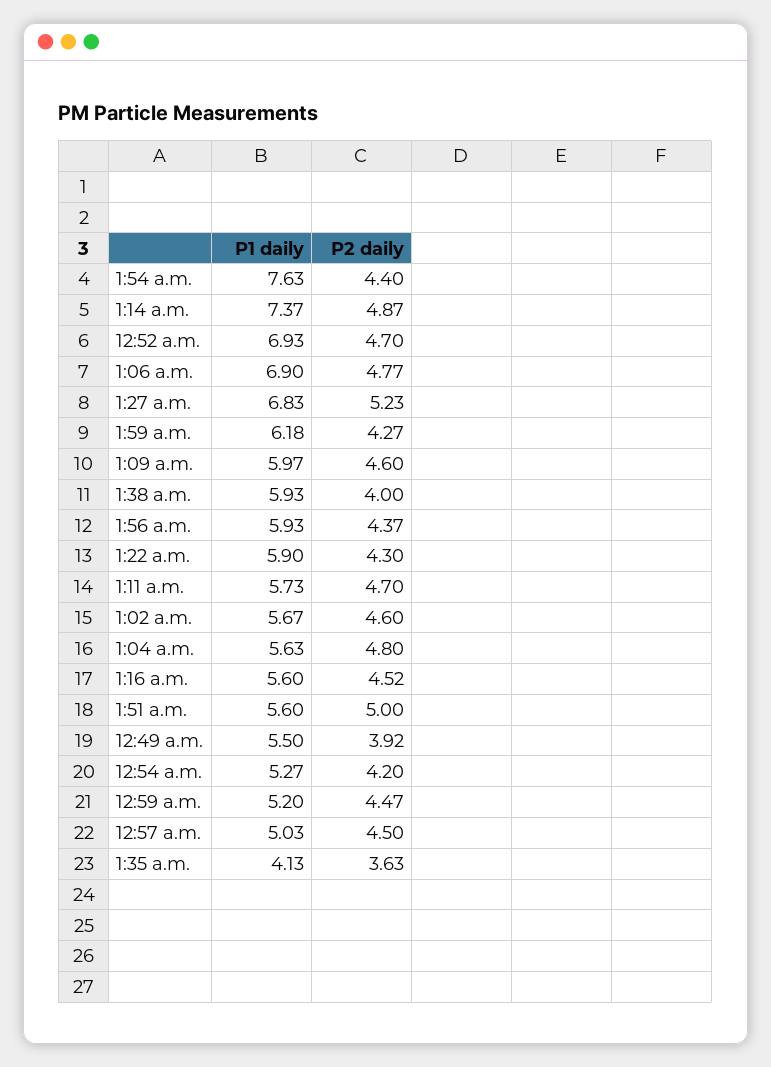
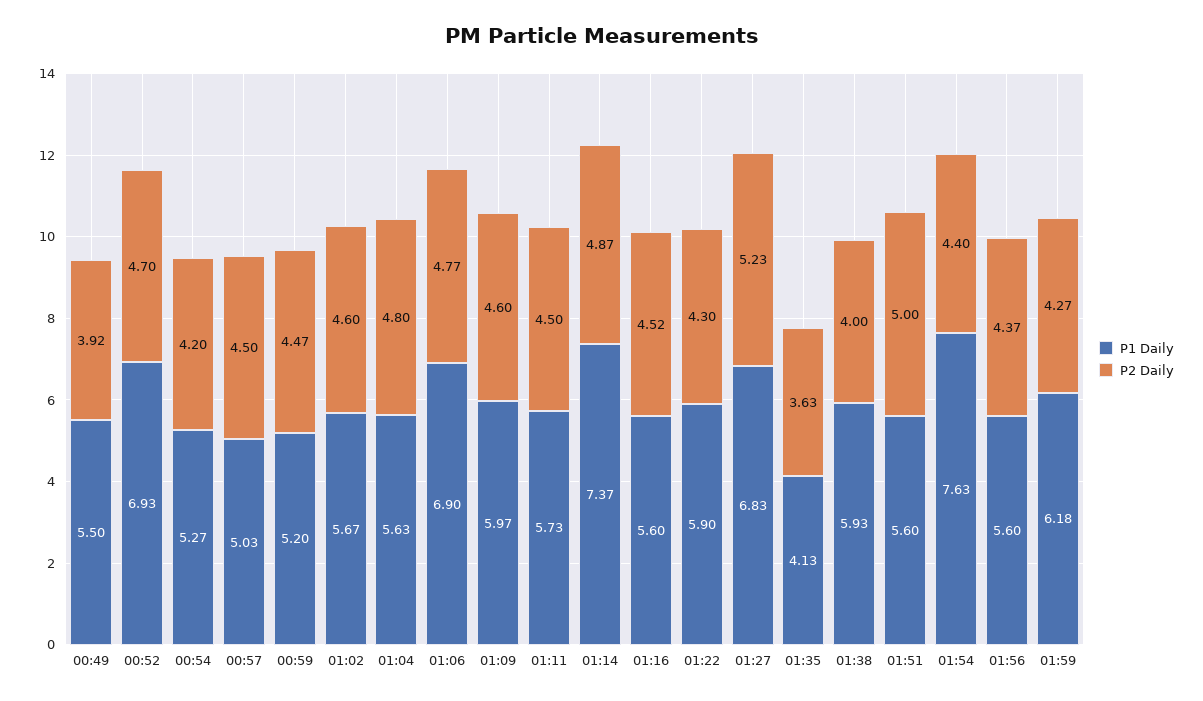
P1 daily, 1:56 a.m.: 5.93 -> 5.6
P2 daily, 1:11 a.m.: 4.7 -> 4.5

